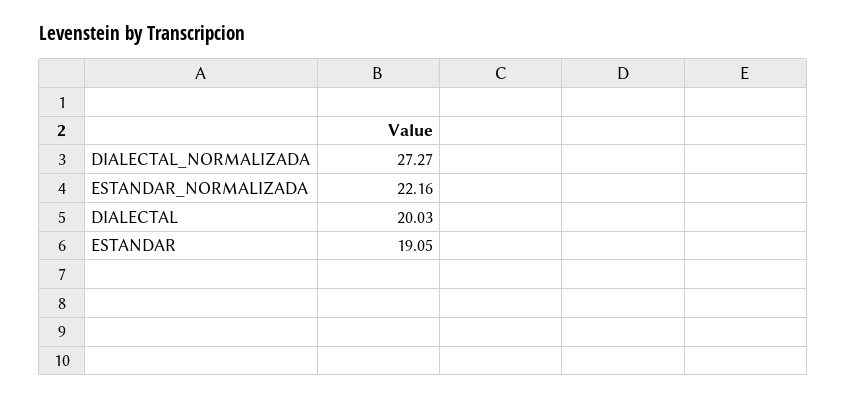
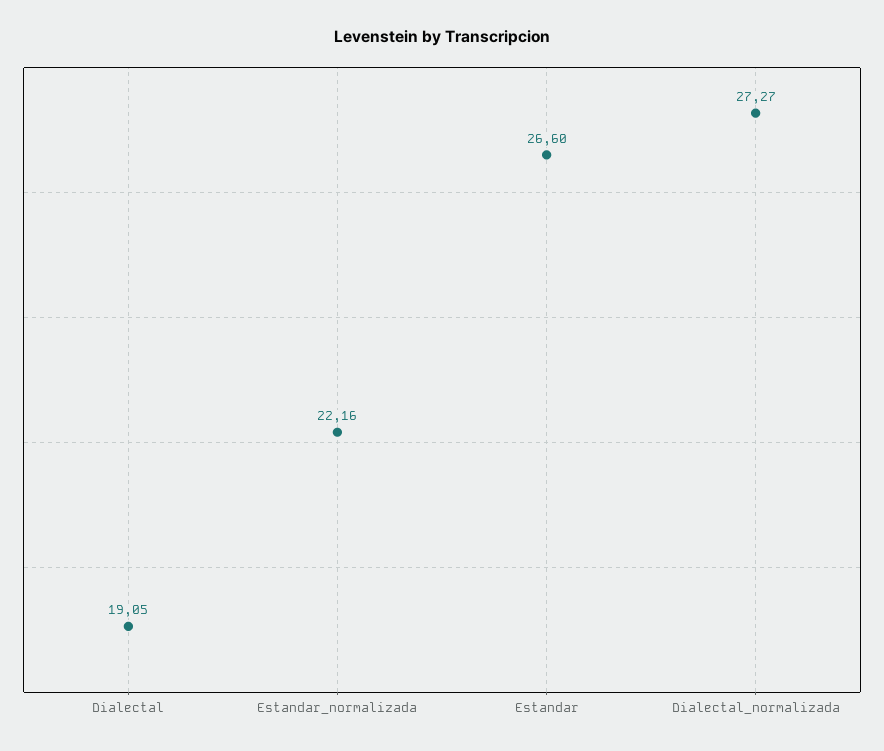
DIALECTAL: 20.03 -> 19.05
ESTANDAR: 19.05 -> 26.6

